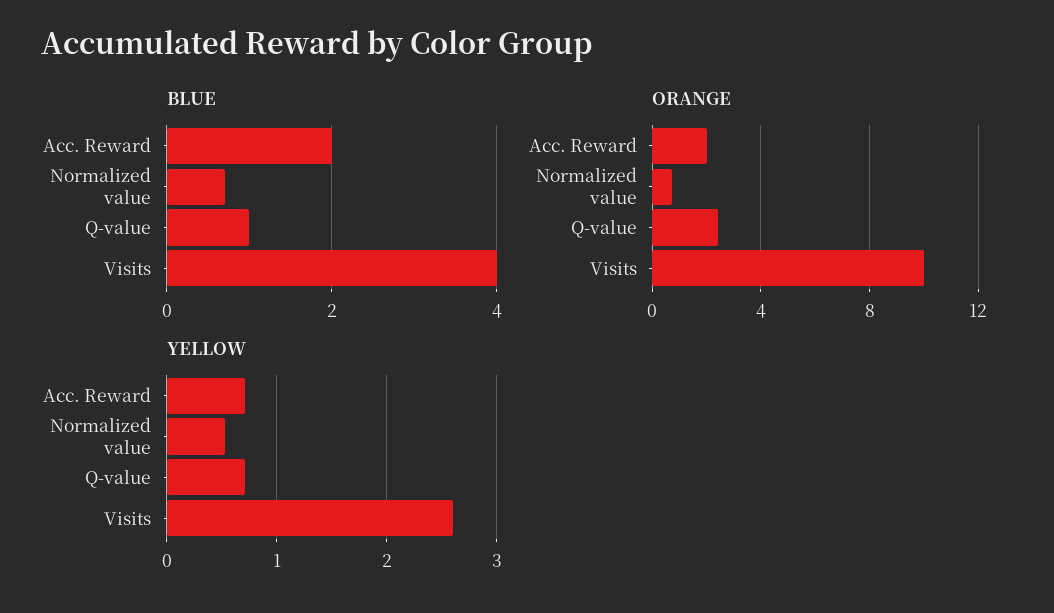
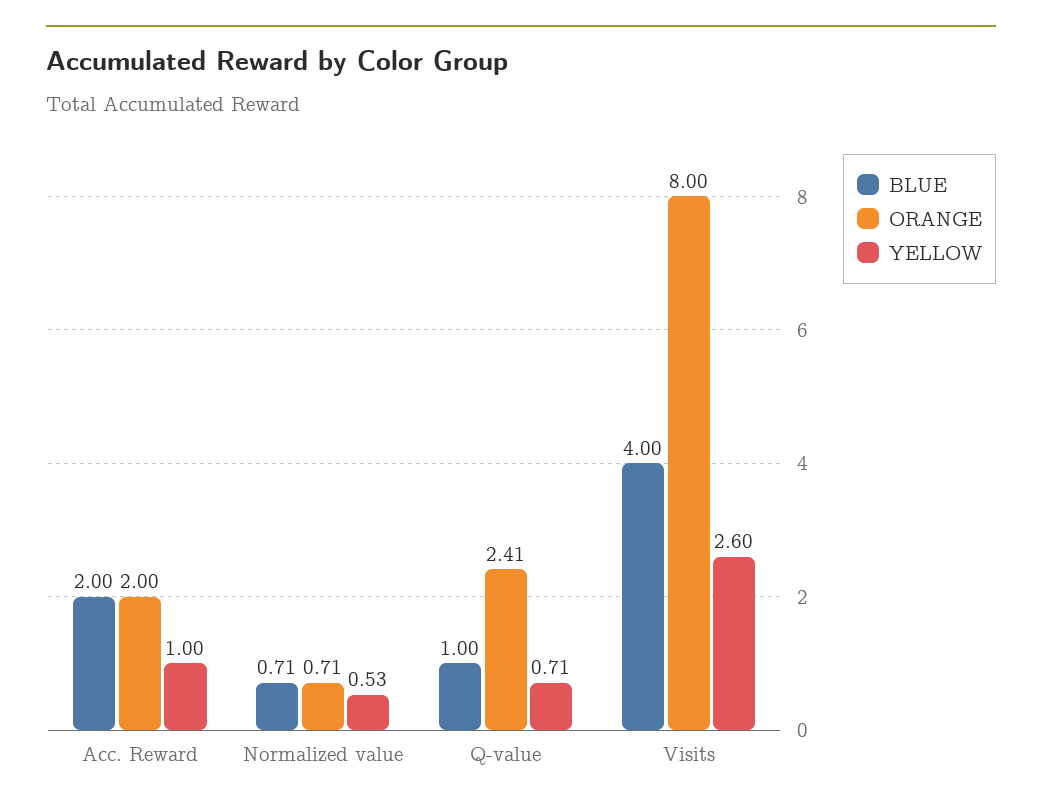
ORANGE, Visits: 10 -> 8
YELLOW, Acc. Reward: 0.7 -> 1

